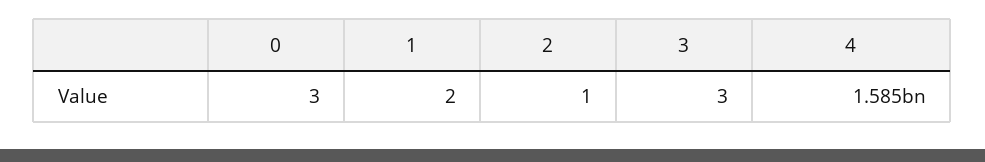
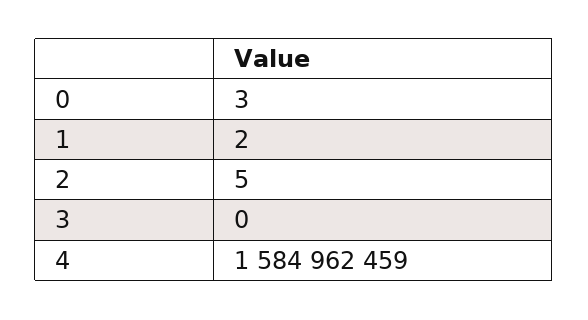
2: 1 -> 5
3: 3 -> 0

